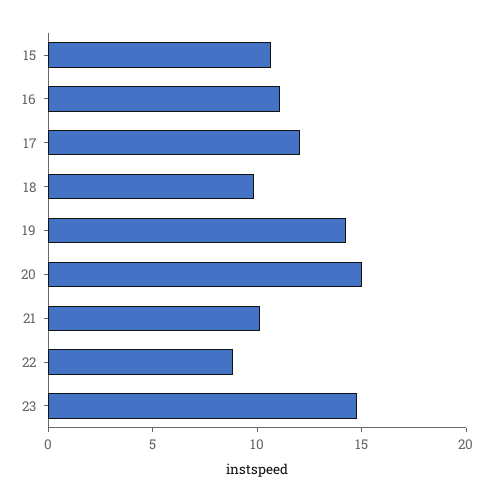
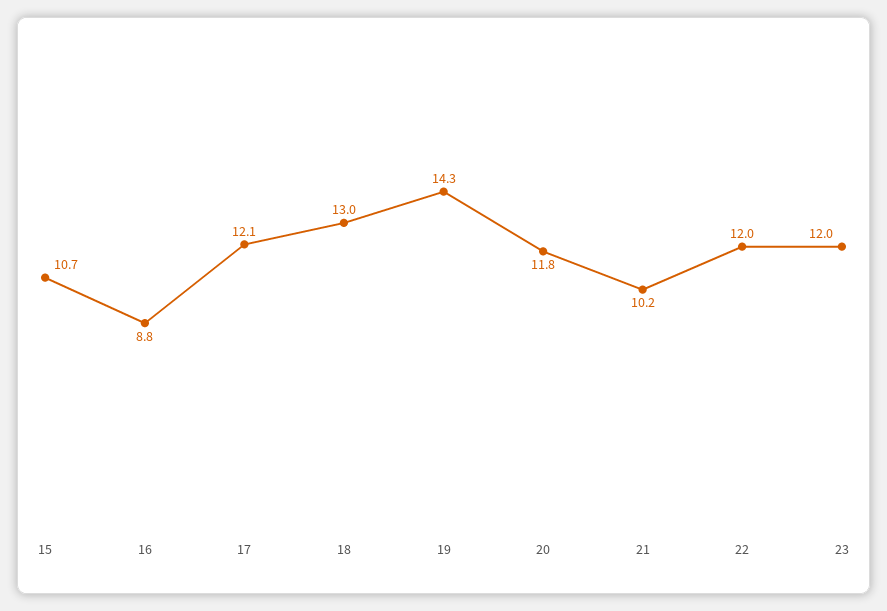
16: 11 -> 8.8
18: 10 -> 13
20: 15 -> 11.8
22: 9 -> 12
23: 15 -> 12

